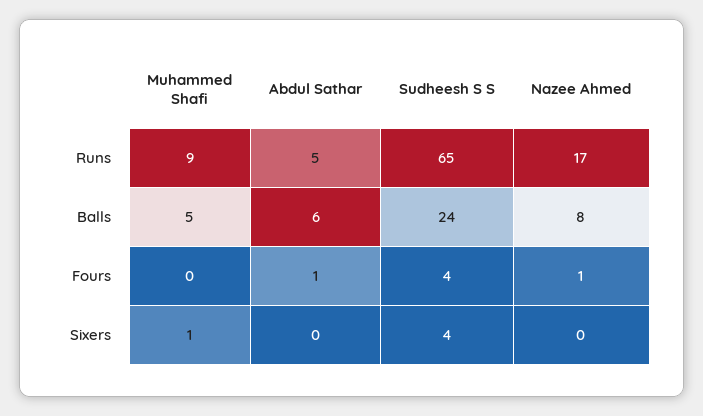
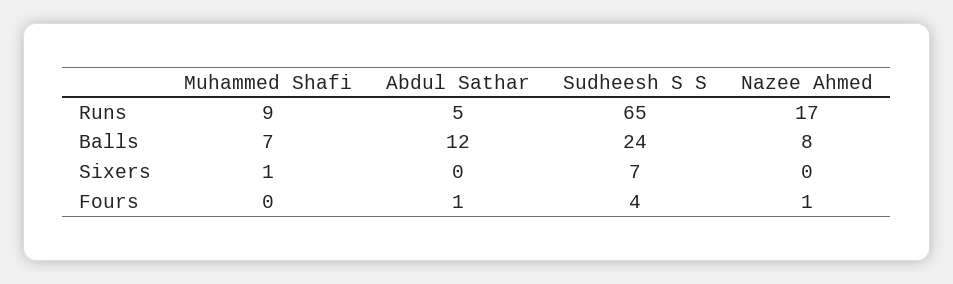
Muhammed Shafi, Balls: 5 -> 7
Abdul Sathar, Balls: 6 -> 12
Sudheesh S S, Sixers: 4 -> 7

